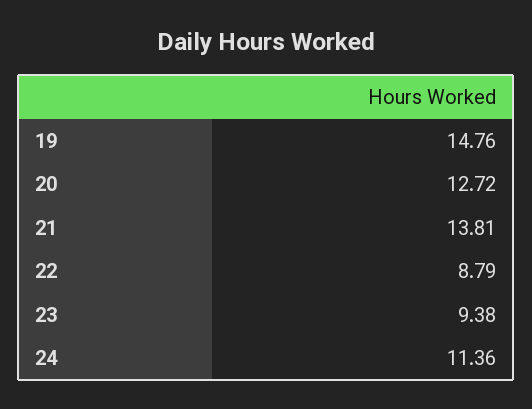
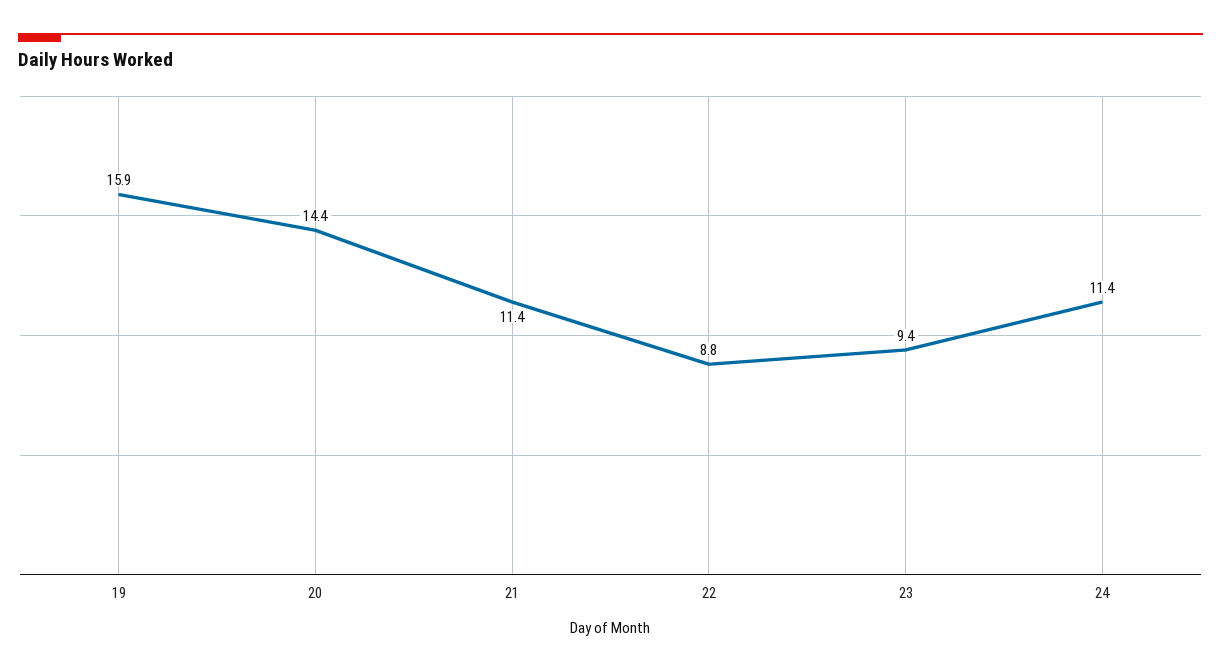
19: 14.76 -> 15.9
20: 12.72 -> 14.4
21: 13.81 -> 11.4

